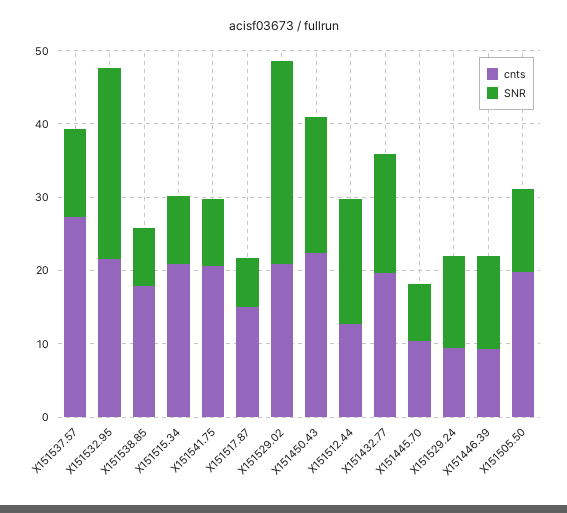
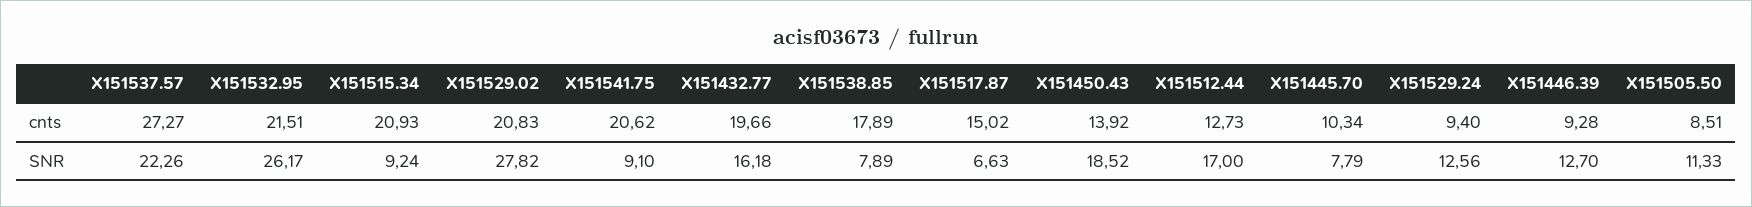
SNR, X151537.57: 12 -> 22.26
cnts, X151450.43: 22 -> 13.92
cnts, X151505.50: 20 -> 8.51

